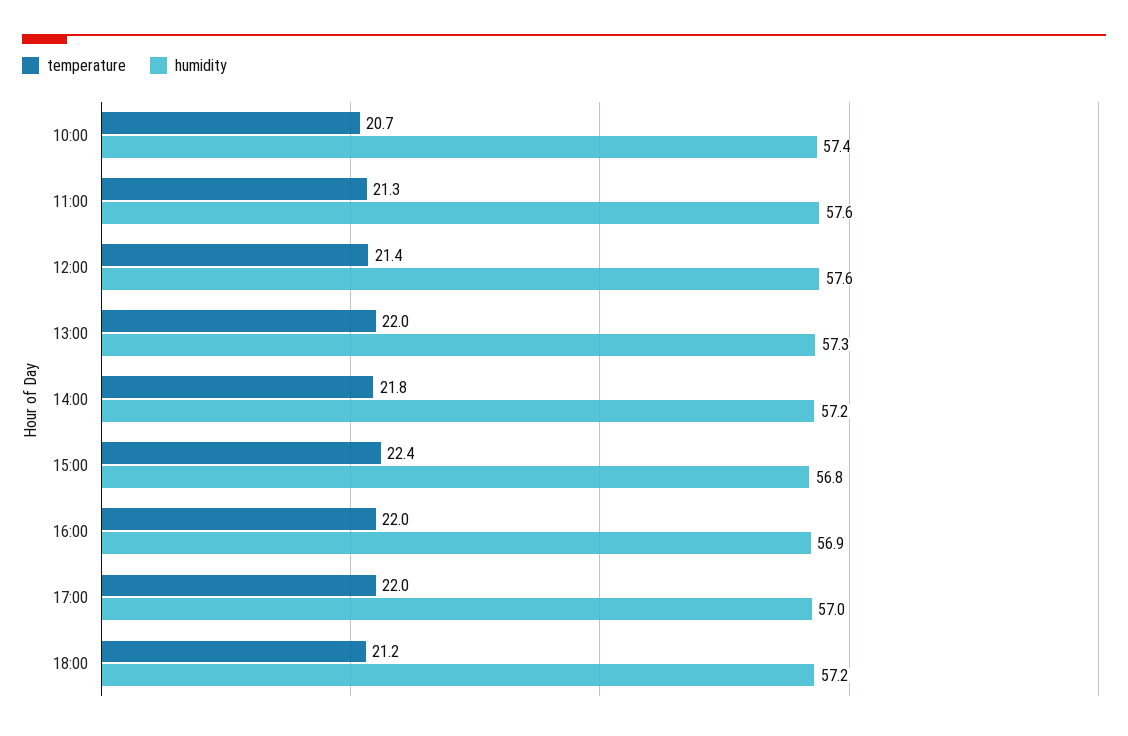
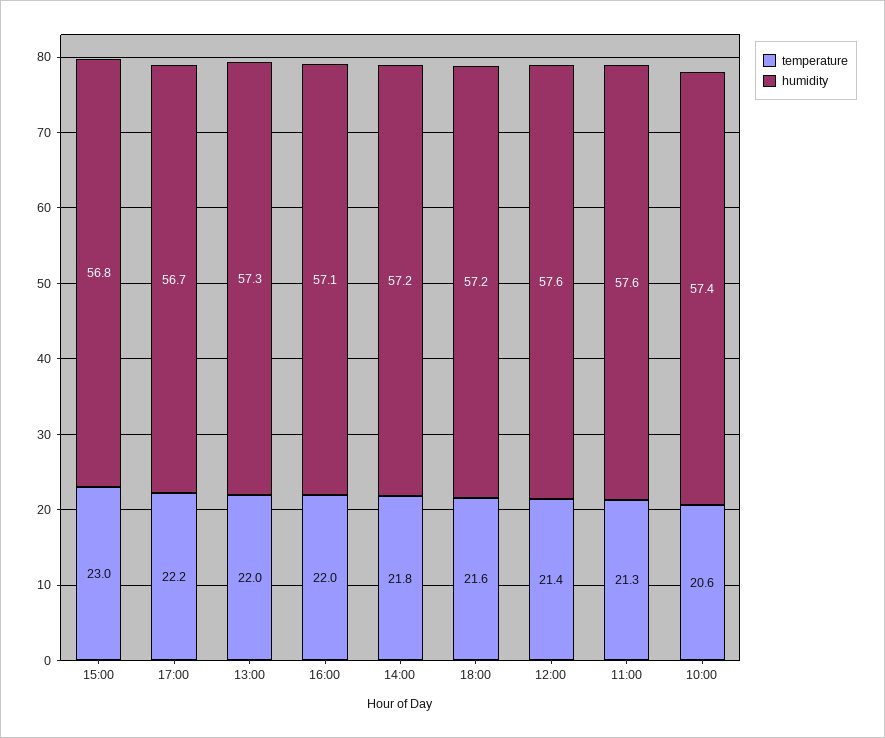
temperature, 10:00: 20.7 -> 20.6
temperature, 15:00: 22.4 -> 23
humidity, 16:00: 56.9 -> 57.1
temperature, 17:00: 22 -> 22.2
humidity, 17:00: 57 -> 56.7
temperature, 18:00: 21.2 -> 21.6

